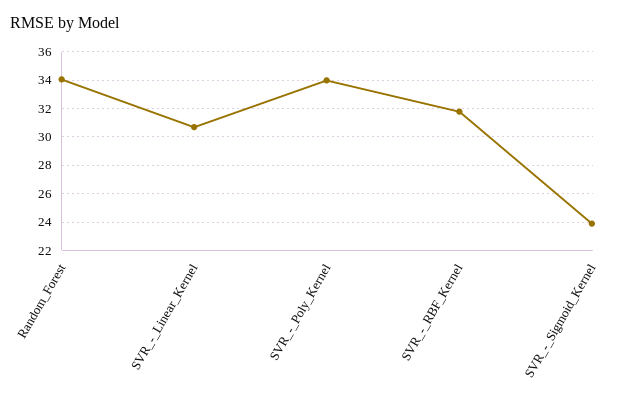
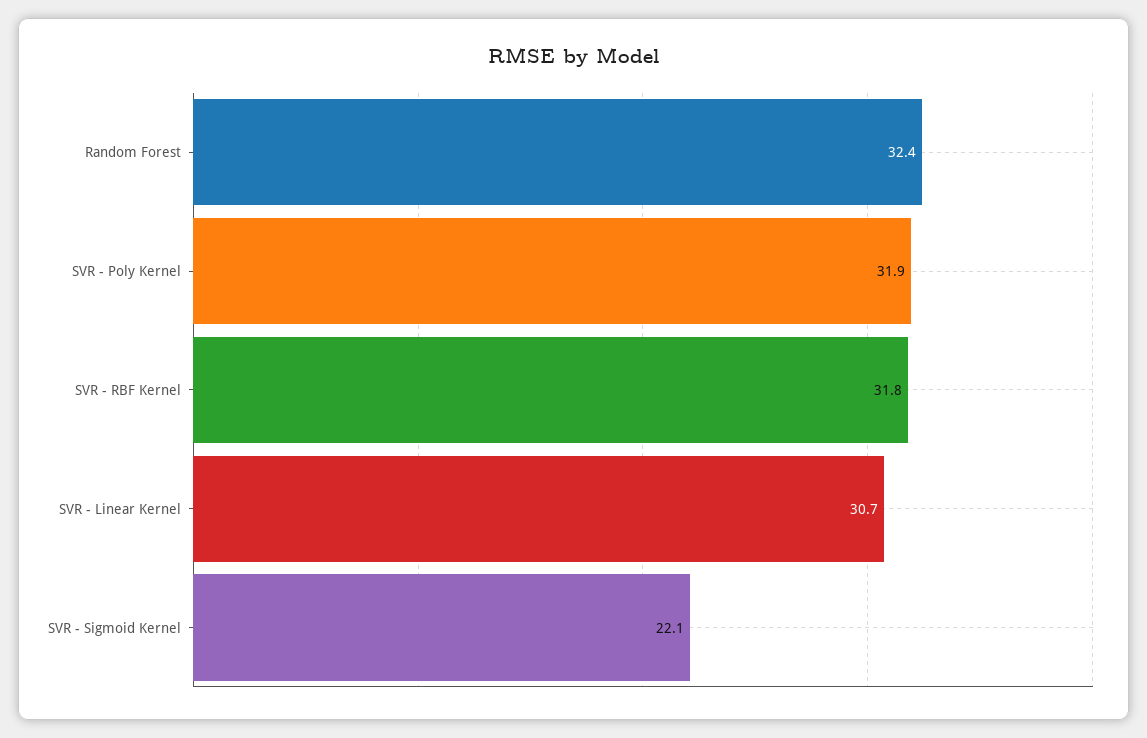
Random_Forest: 34 -> 32.4
SVR_-_Poly_Kernel: 34 -> 31.9
SVR_-_Sigmoid_Kernel: 24 -> 22.1

